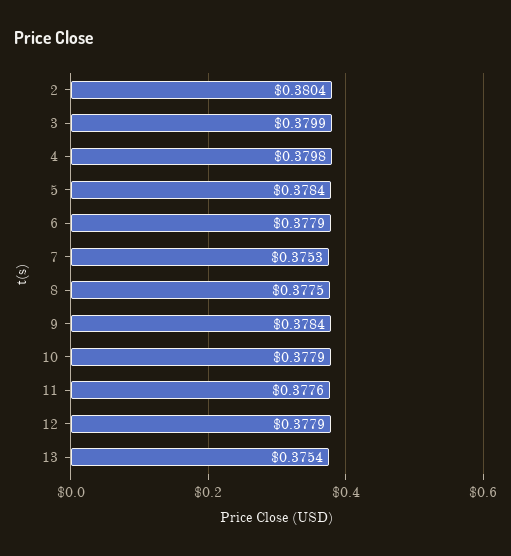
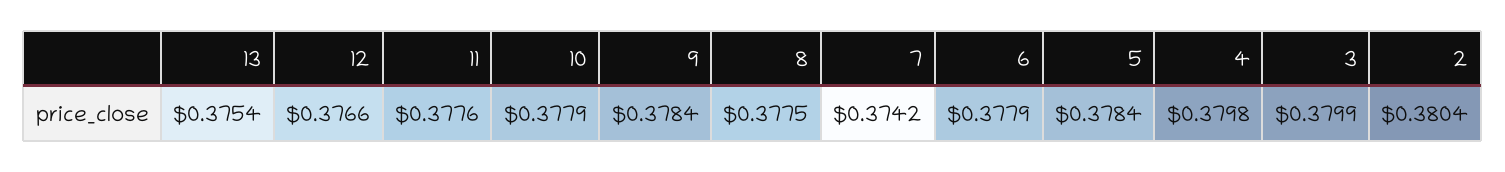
7: 0.3753 -> 0.3742
12: 0.3779 -> 0.3766

